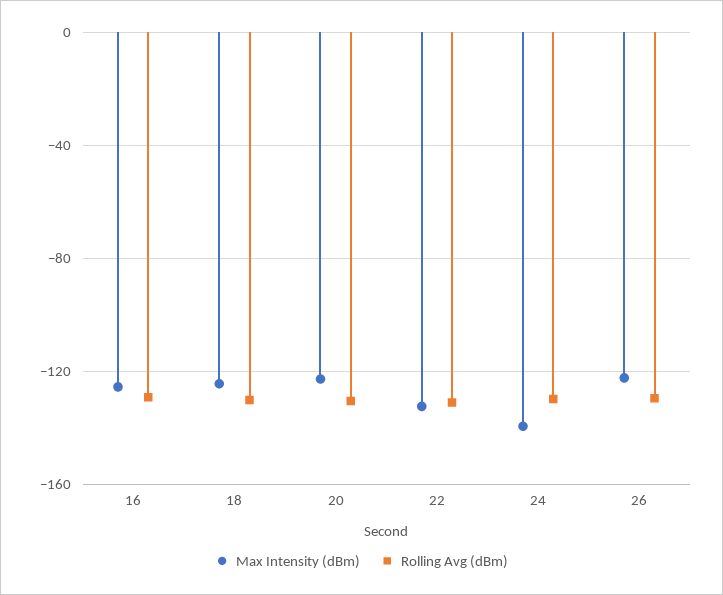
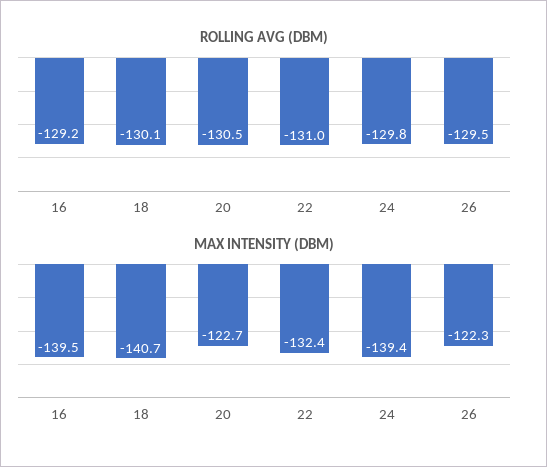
Max Intensity (dBm), 16: -125 -> -139.5
Max Intensity (dBm), 18: -125 -> -140.7

